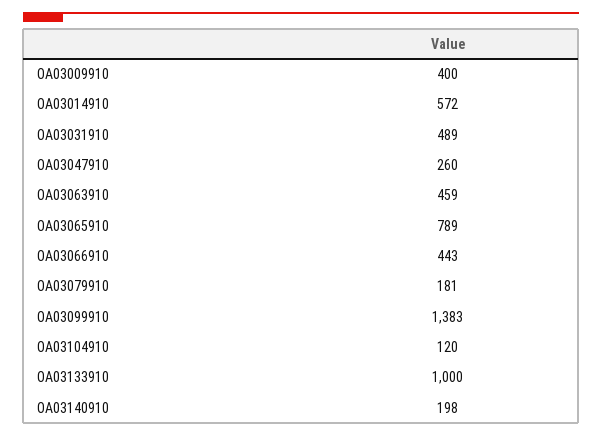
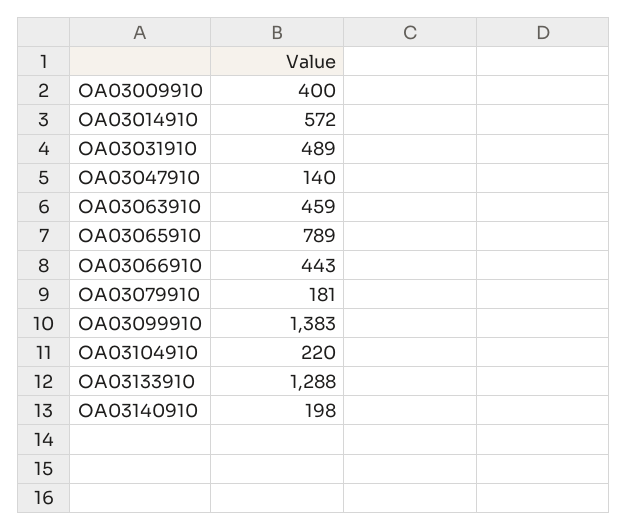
OA03047910: 260 -> 140
OA03104910: 120 -> 220
OA03133910: 1000 -> 1288

